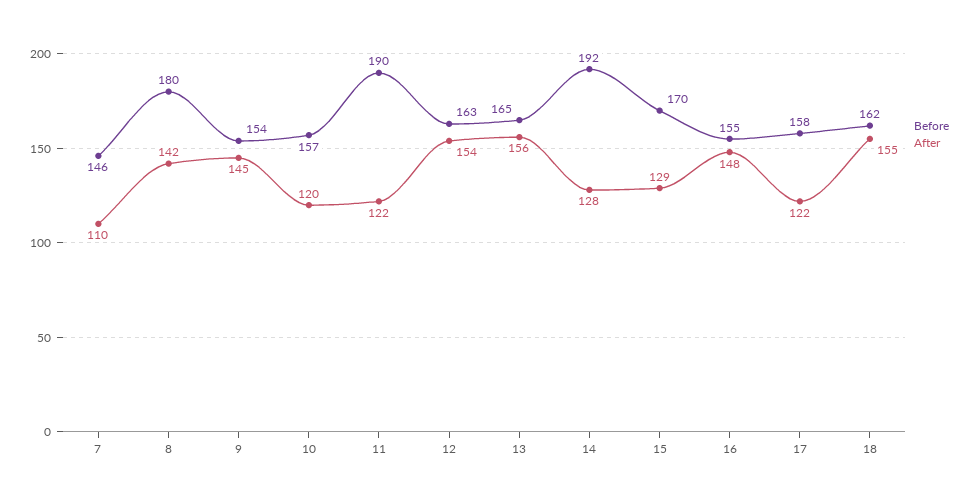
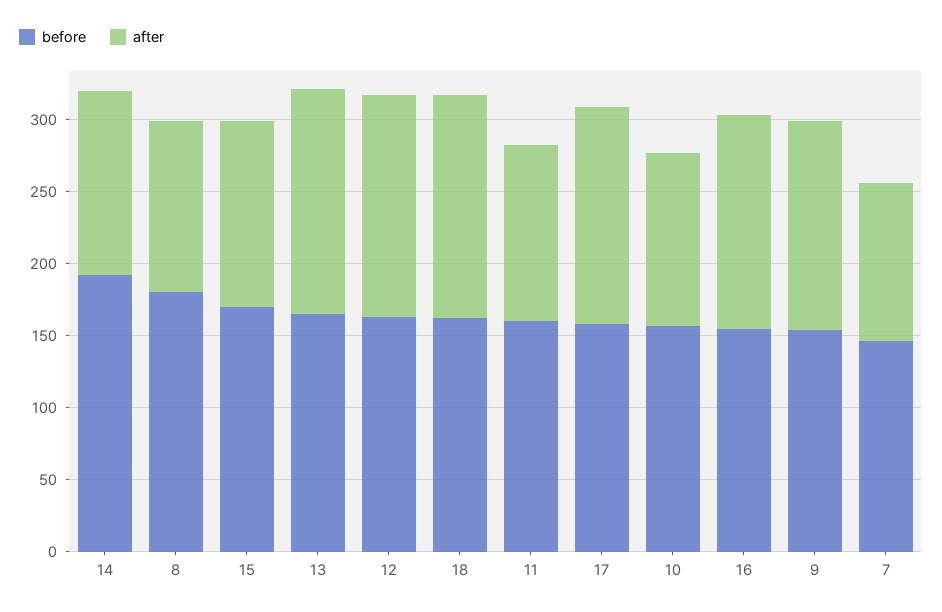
After, 8: 142 -> 120
Before, 11: 190 -> 160
After, 17: 122 -> 150

